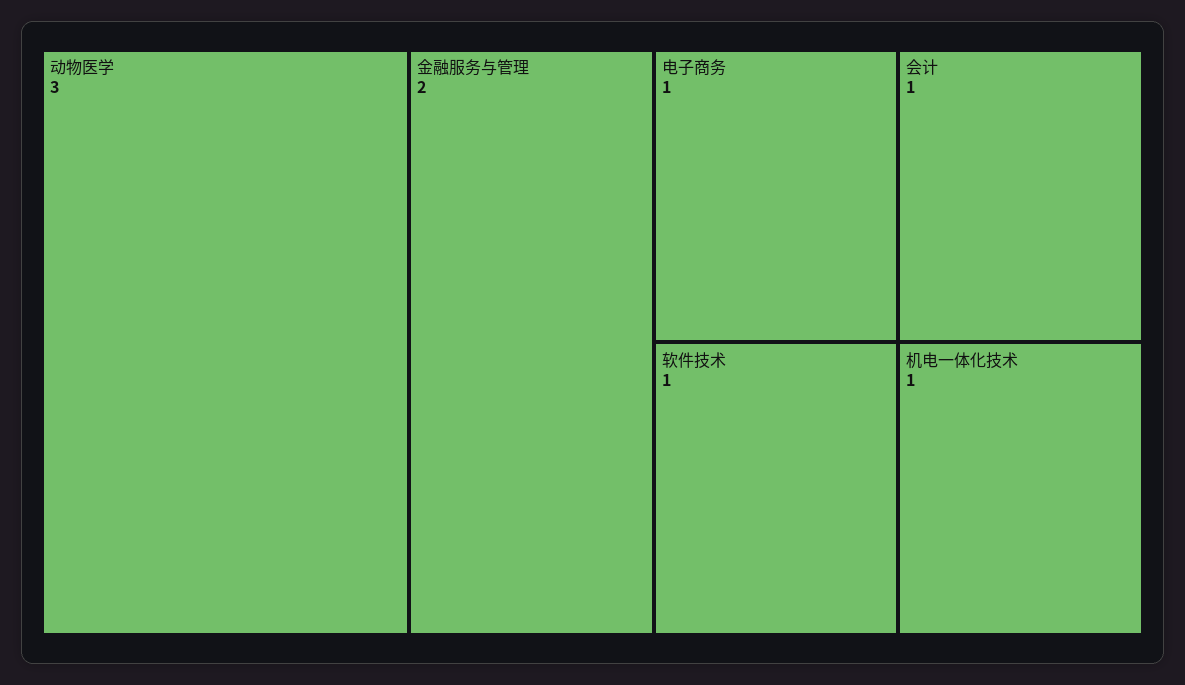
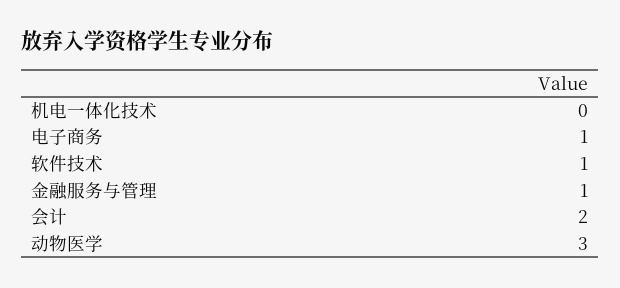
金融服务与管理: 2 -> 1
会计: 1 -> 2
机电一体化技术: 1 -> 0

